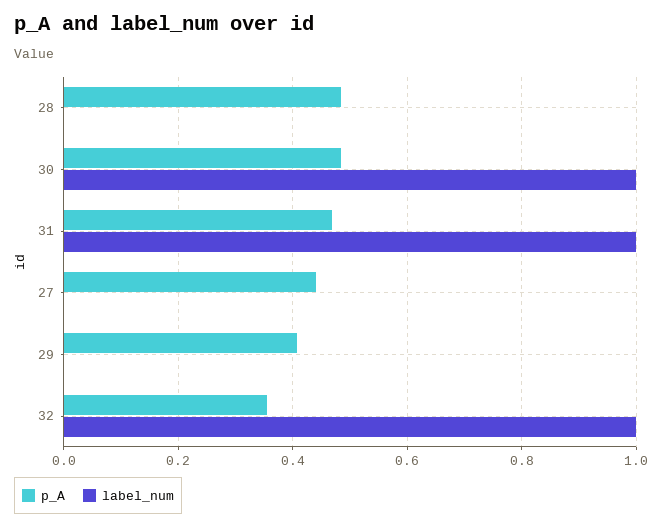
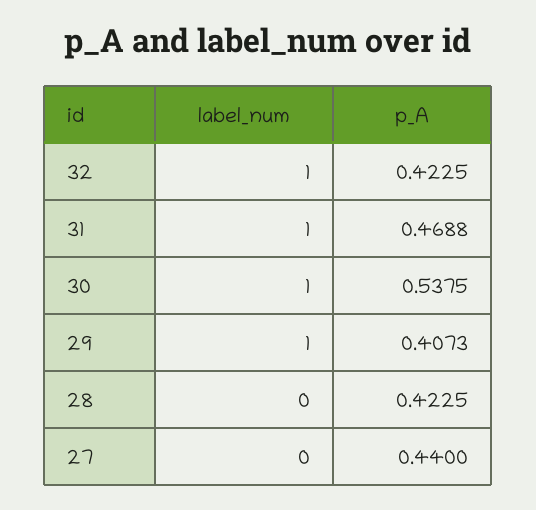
p_A, 28: 0.48 -> 0.4225
p_A, 30: 0.48 -> 0.5375
label_num, 29: 0 -> 1
p_A, 32: 0.36 -> 0.4225

